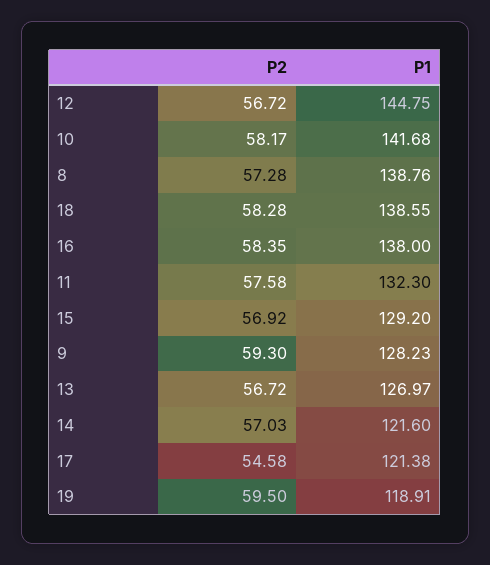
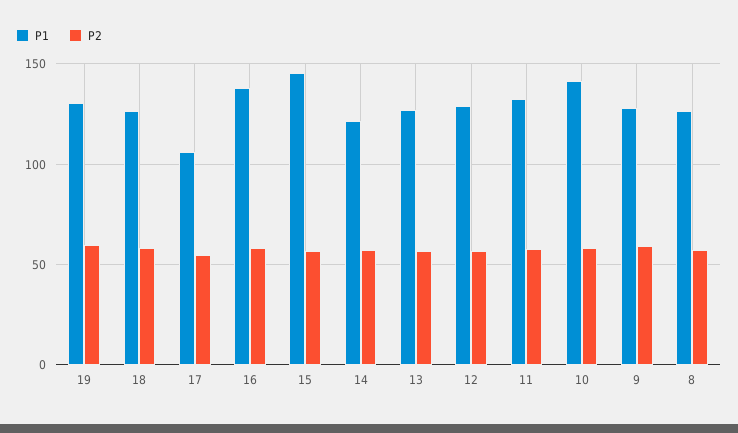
P1, 12: 144.75 -> 130
P1, 8: 138.76 -> 125
P1, 18: 138.55 -> 125
P1, 15: 129.2 -> 145
P1, 17: 121.38 -> 105
P1, 19: 118.91 -> 130

